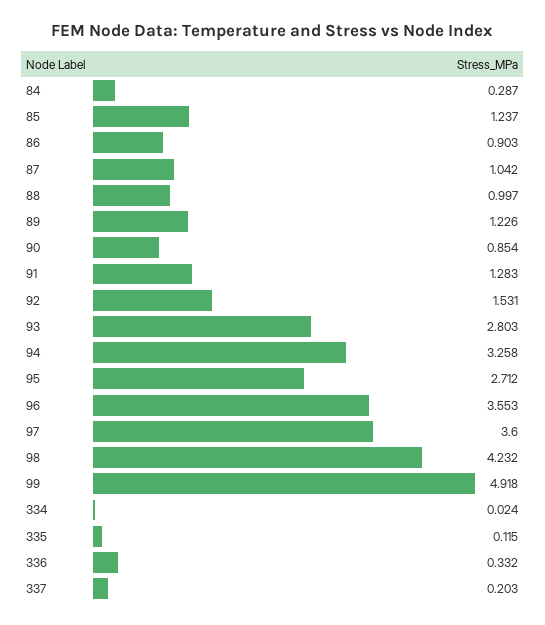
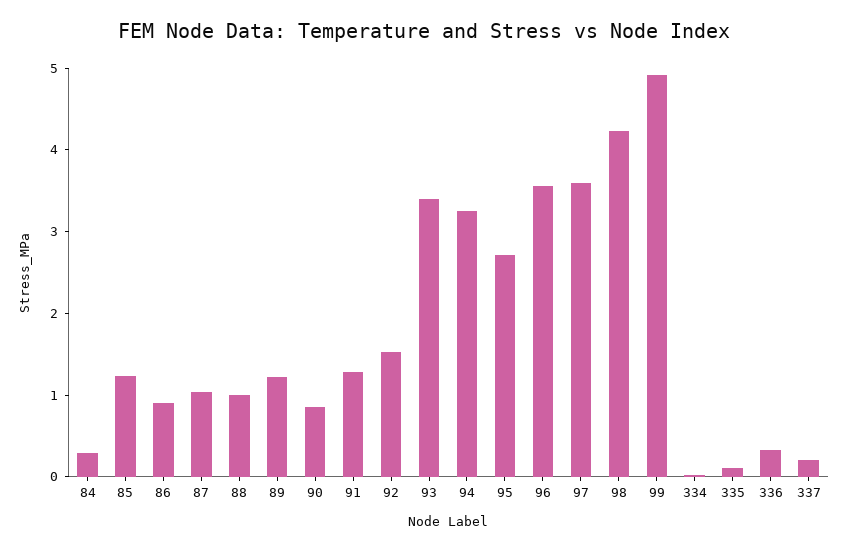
93: 2.803 -> 3.4

